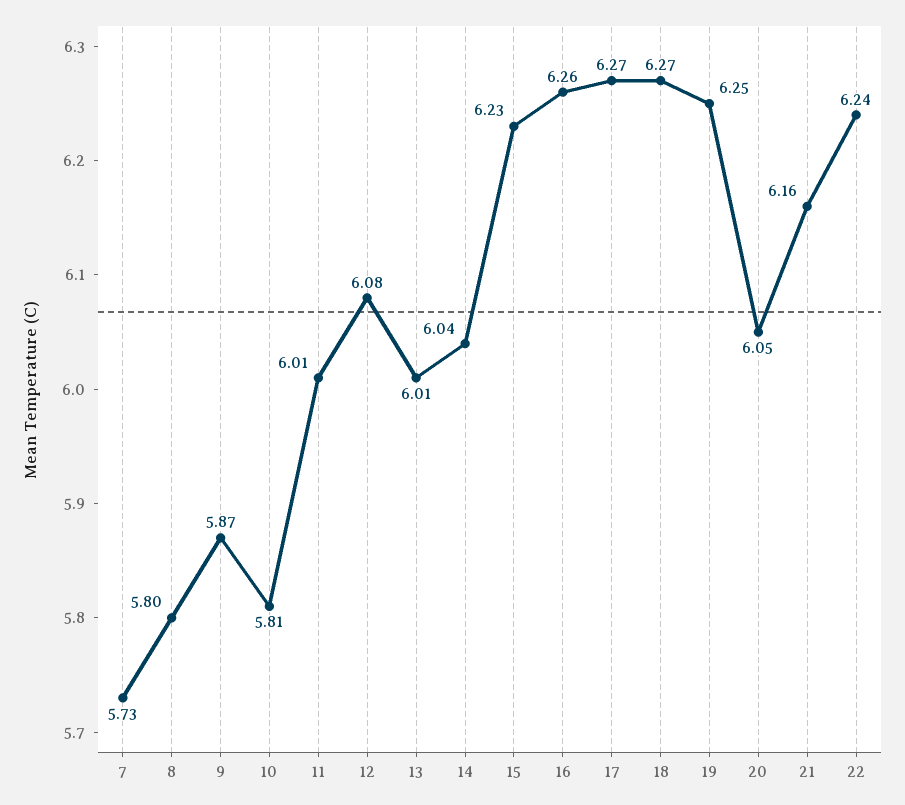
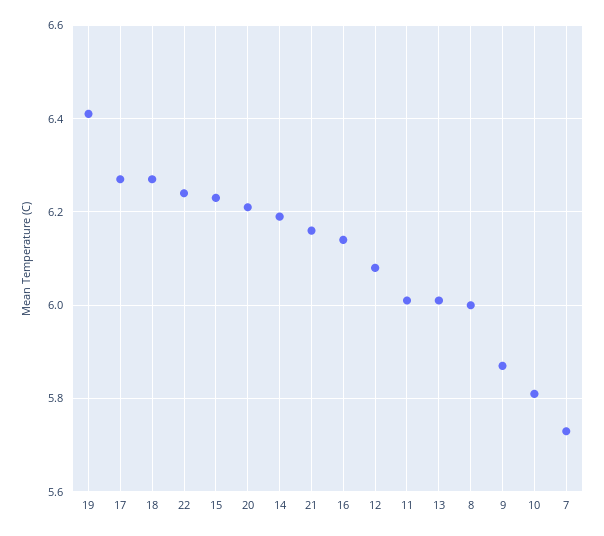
8: 5.8 -> 6
14: 6.04 -> 6.2
16: 6.26 -> 6.15
19: 6.25 -> 6.4
20: 6.05 -> 6.2

